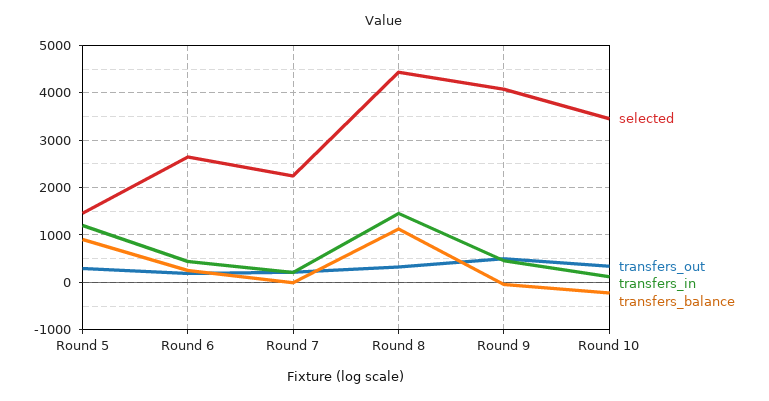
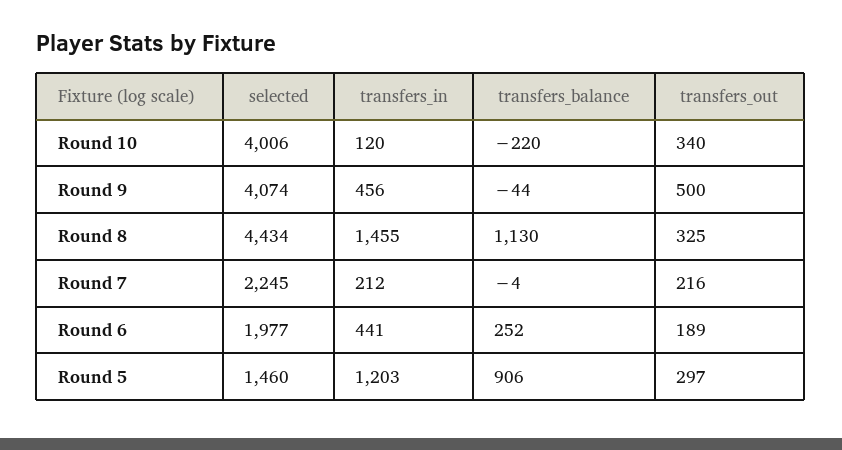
selected, Round 6: 2600 -> 1977
selected, Round 10: 3400 -> 4006

